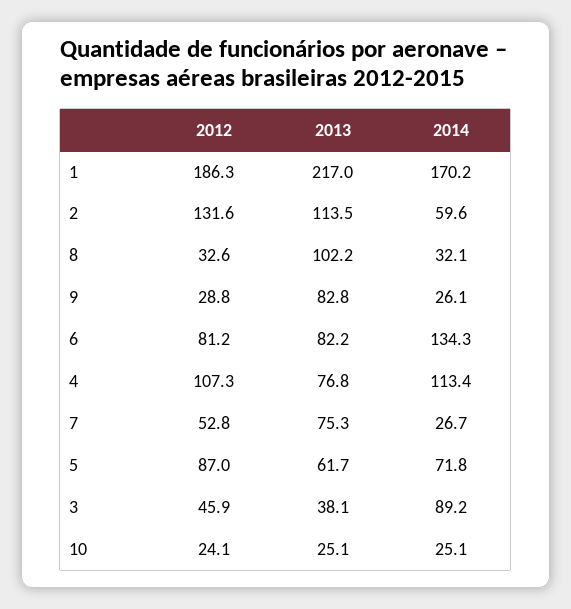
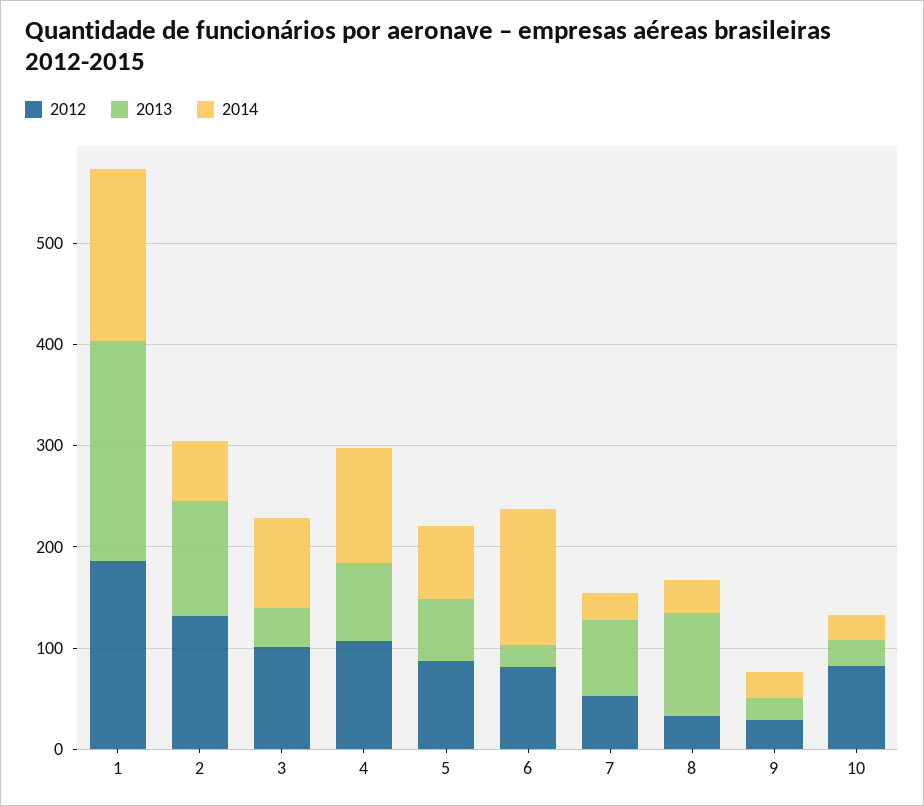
2013, 9: 82.8 -> 20
2013, 6: 82.2 -> 20
2012, 3: 45.9 -> 100
2012, 10: 24.1 -> 80

